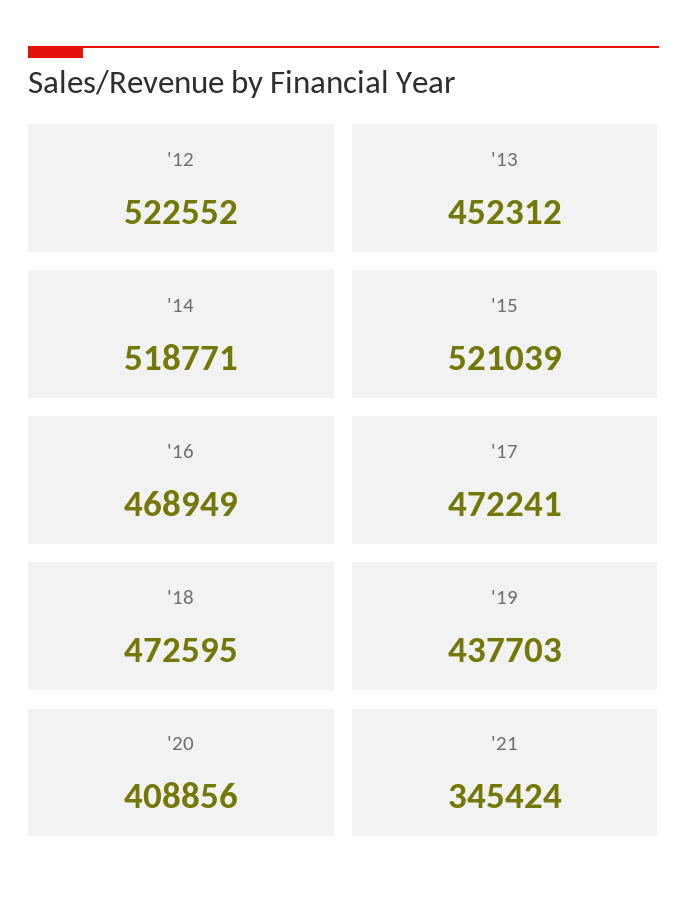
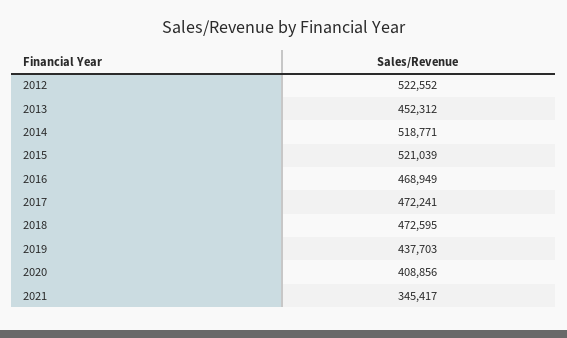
'21: 345424 -> 345417

